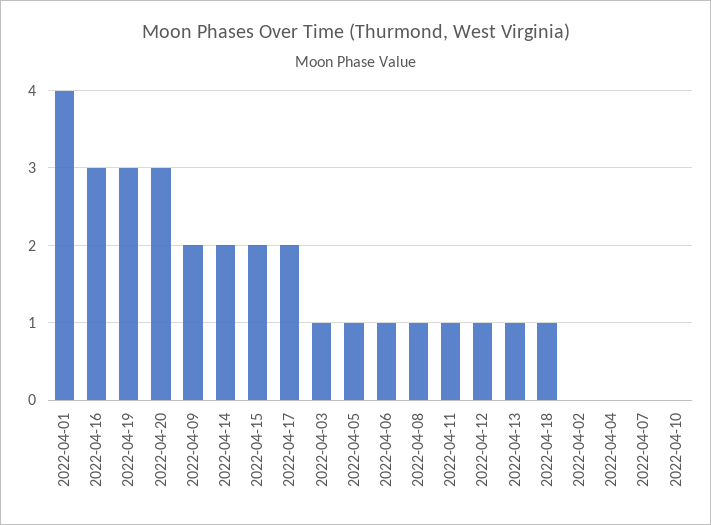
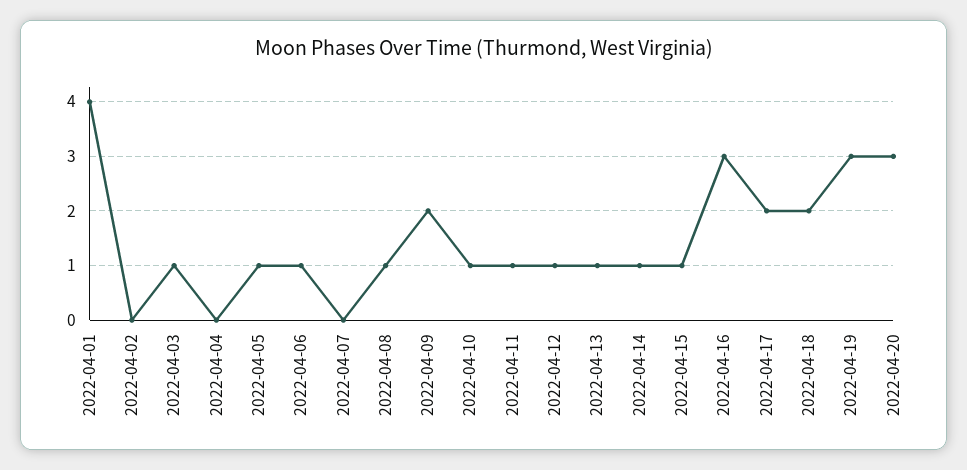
2022-04-14: 2 -> 1
2022-04-15: 2 -> 1
2022-04-18: 1 -> 2
2022-04-10: 0 -> 1

